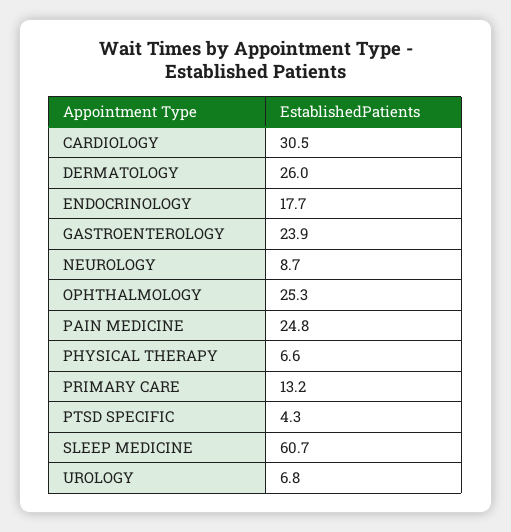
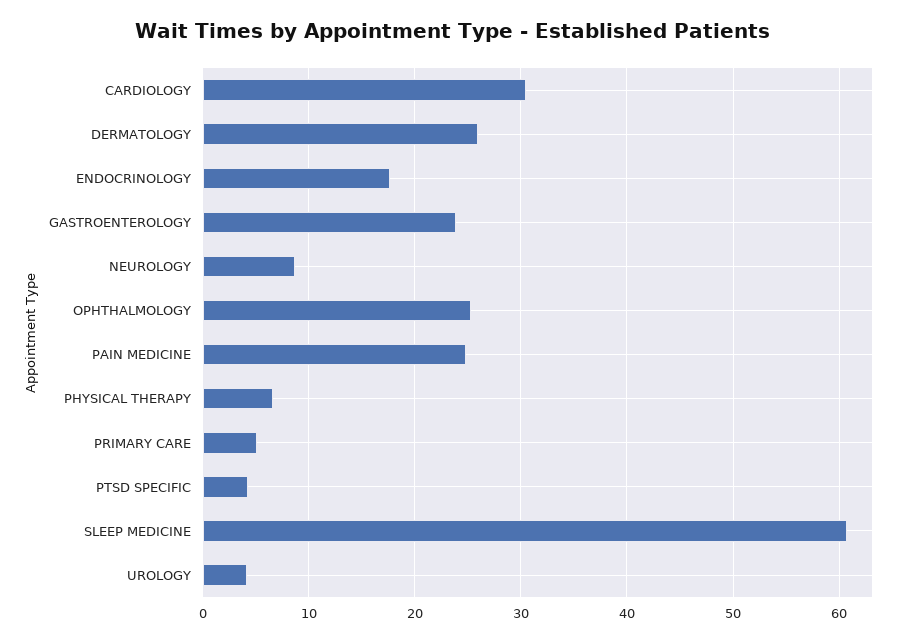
PRIMARY CARE: 13.2 -> 5
UROLOGY: 6.8 -> 4

